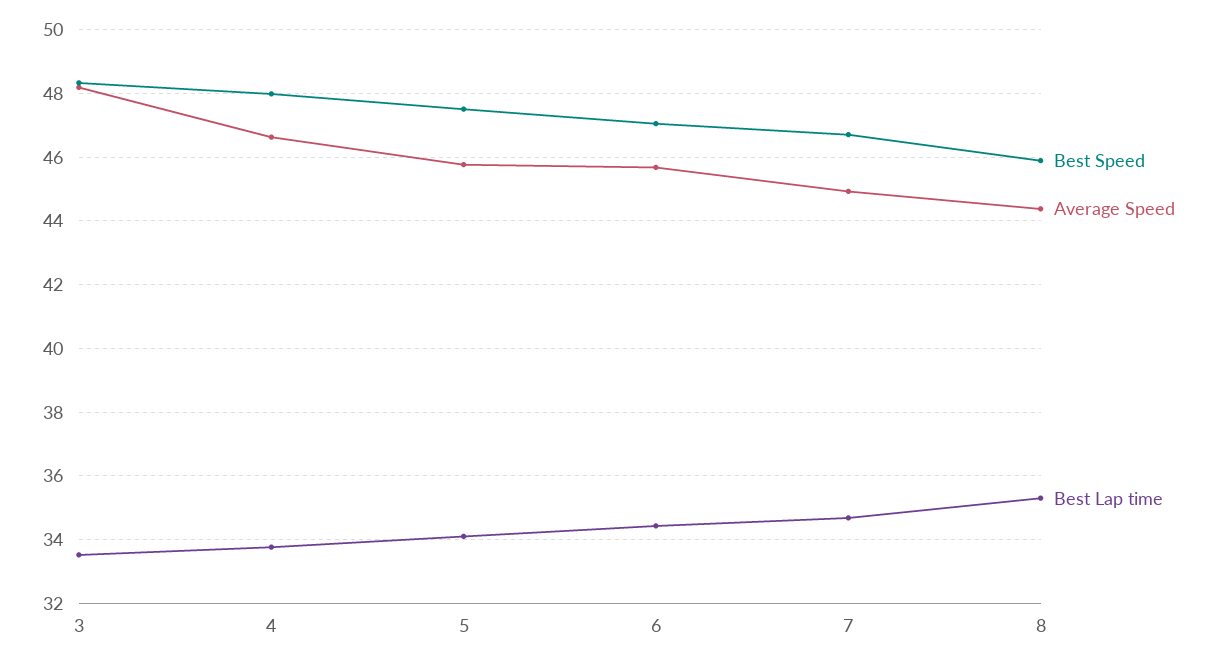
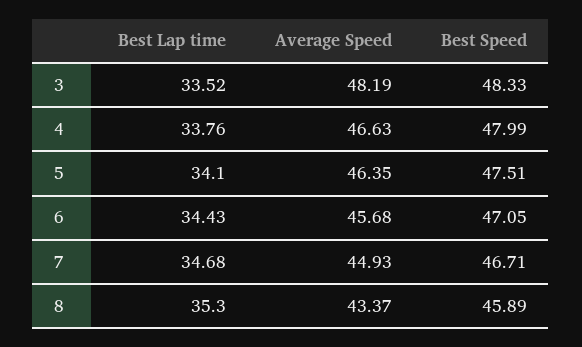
Average Speed, 5: 45.8 -> 46.35
Average Speed, 8: 44.4 -> 43.37

